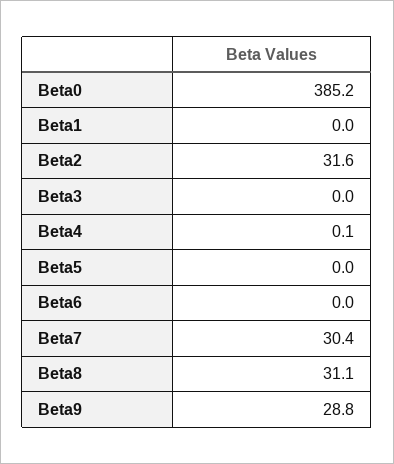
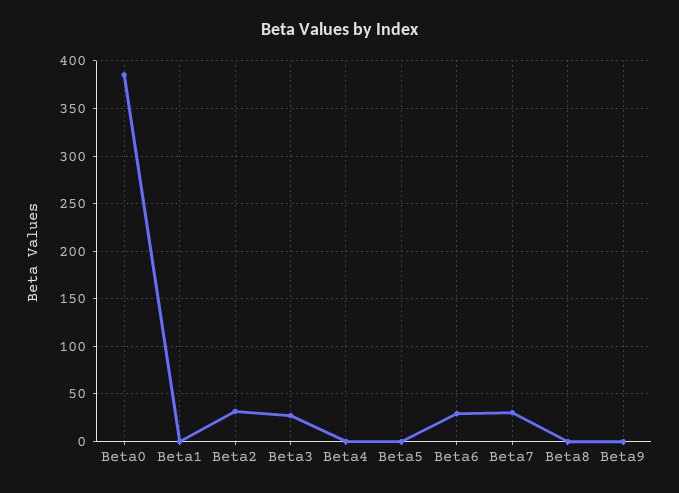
Beta3: 0 -> 30
Beta6: 0 -> 30
Beta8: 31.1 -> 0
Beta9: 28.8 -> 0

